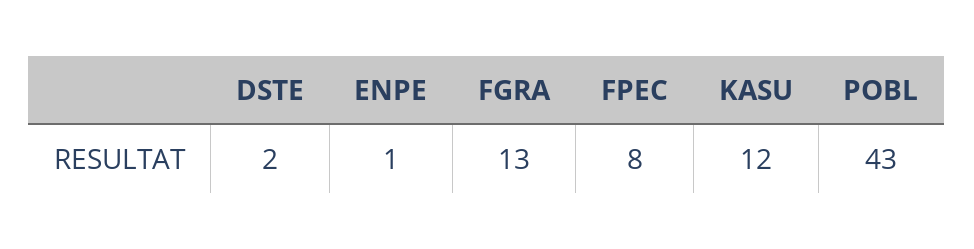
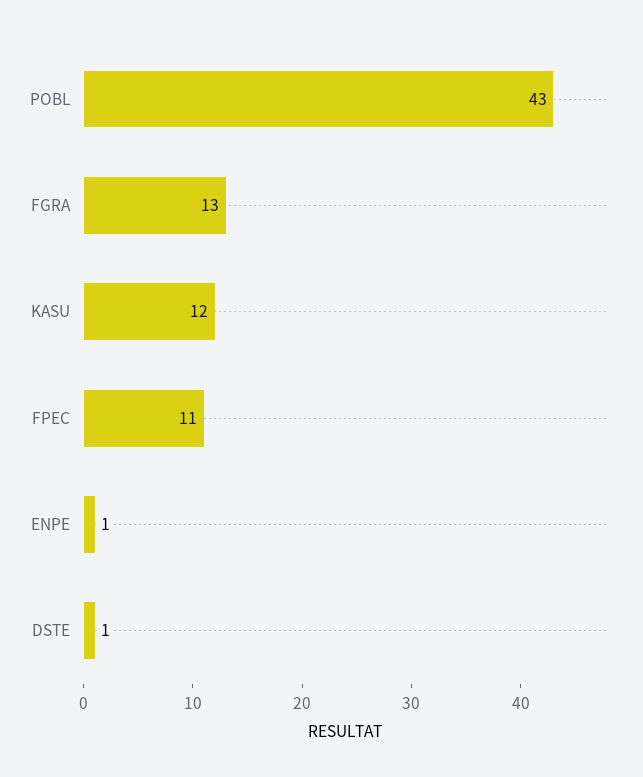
DSTE: 2 -> 1
FPEC: 8 -> 11

